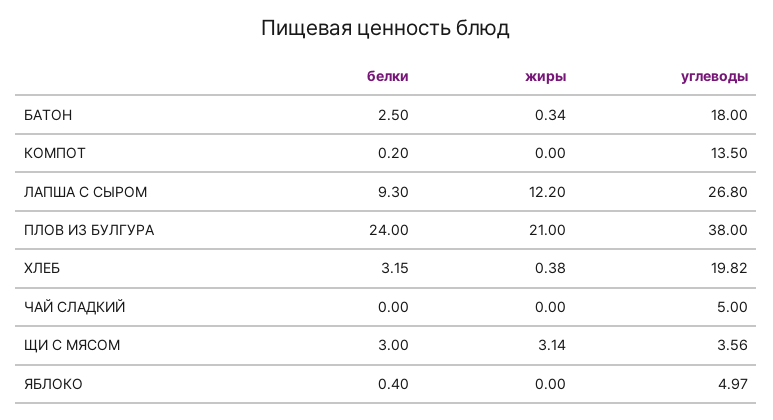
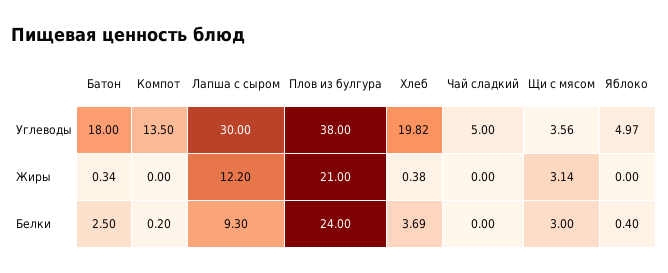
углеводы, ЛАПША С СЫРОМ: 26.8 -> 30
белки, ХЛЕБ: 3.15 -> 3.69

